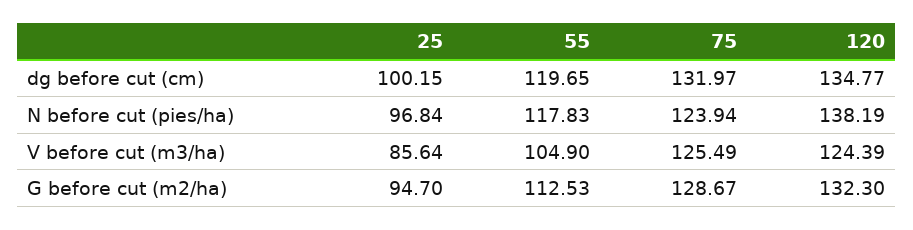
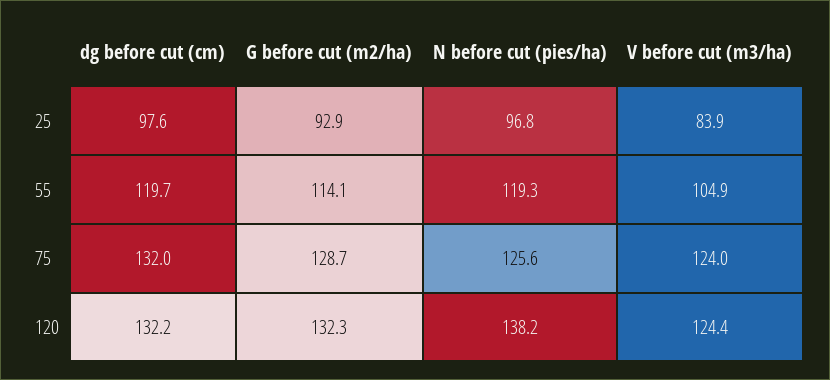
25, dg before cut (cm): 100.15 -> 97.6
120, dg before cut (cm): 134.77 -> 132.2
55, N before cut (pies/ha): 117.83 -> 119.3
75, N before cut (pies/ha): 123.94 -> 125.6
25, V before cut (m3/ha): 85.64 -> 83.9
75, V before cut (m3/ha): 125.49 -> 124
25, G before cut (m2/ha): 94.7 -> 92.9
55, G before cut (m2/ha): 112.53 -> 114.1

